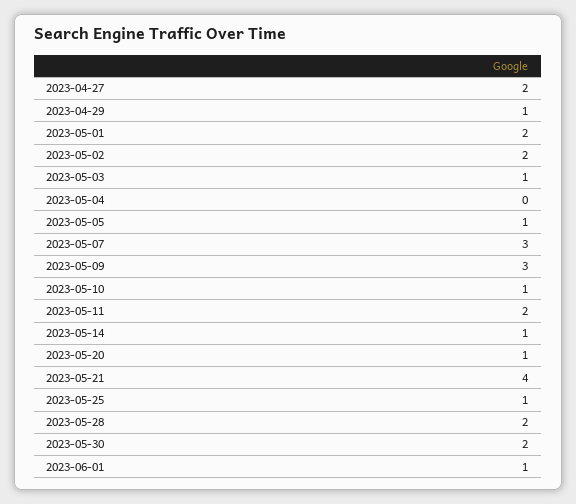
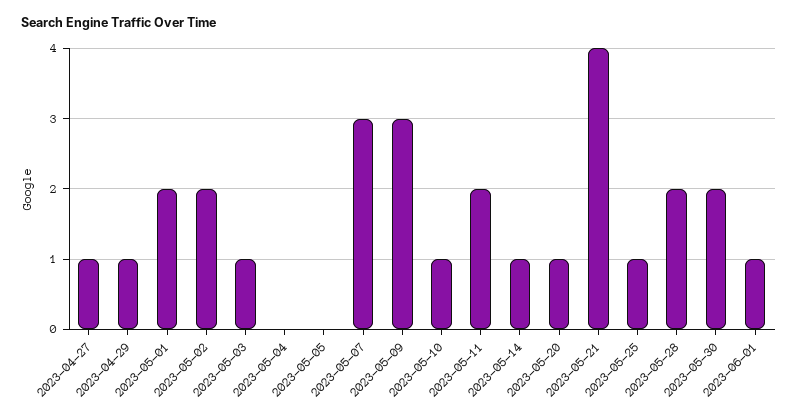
2023-04-27: 2 -> 1
2023-05-05: 1 -> 0

